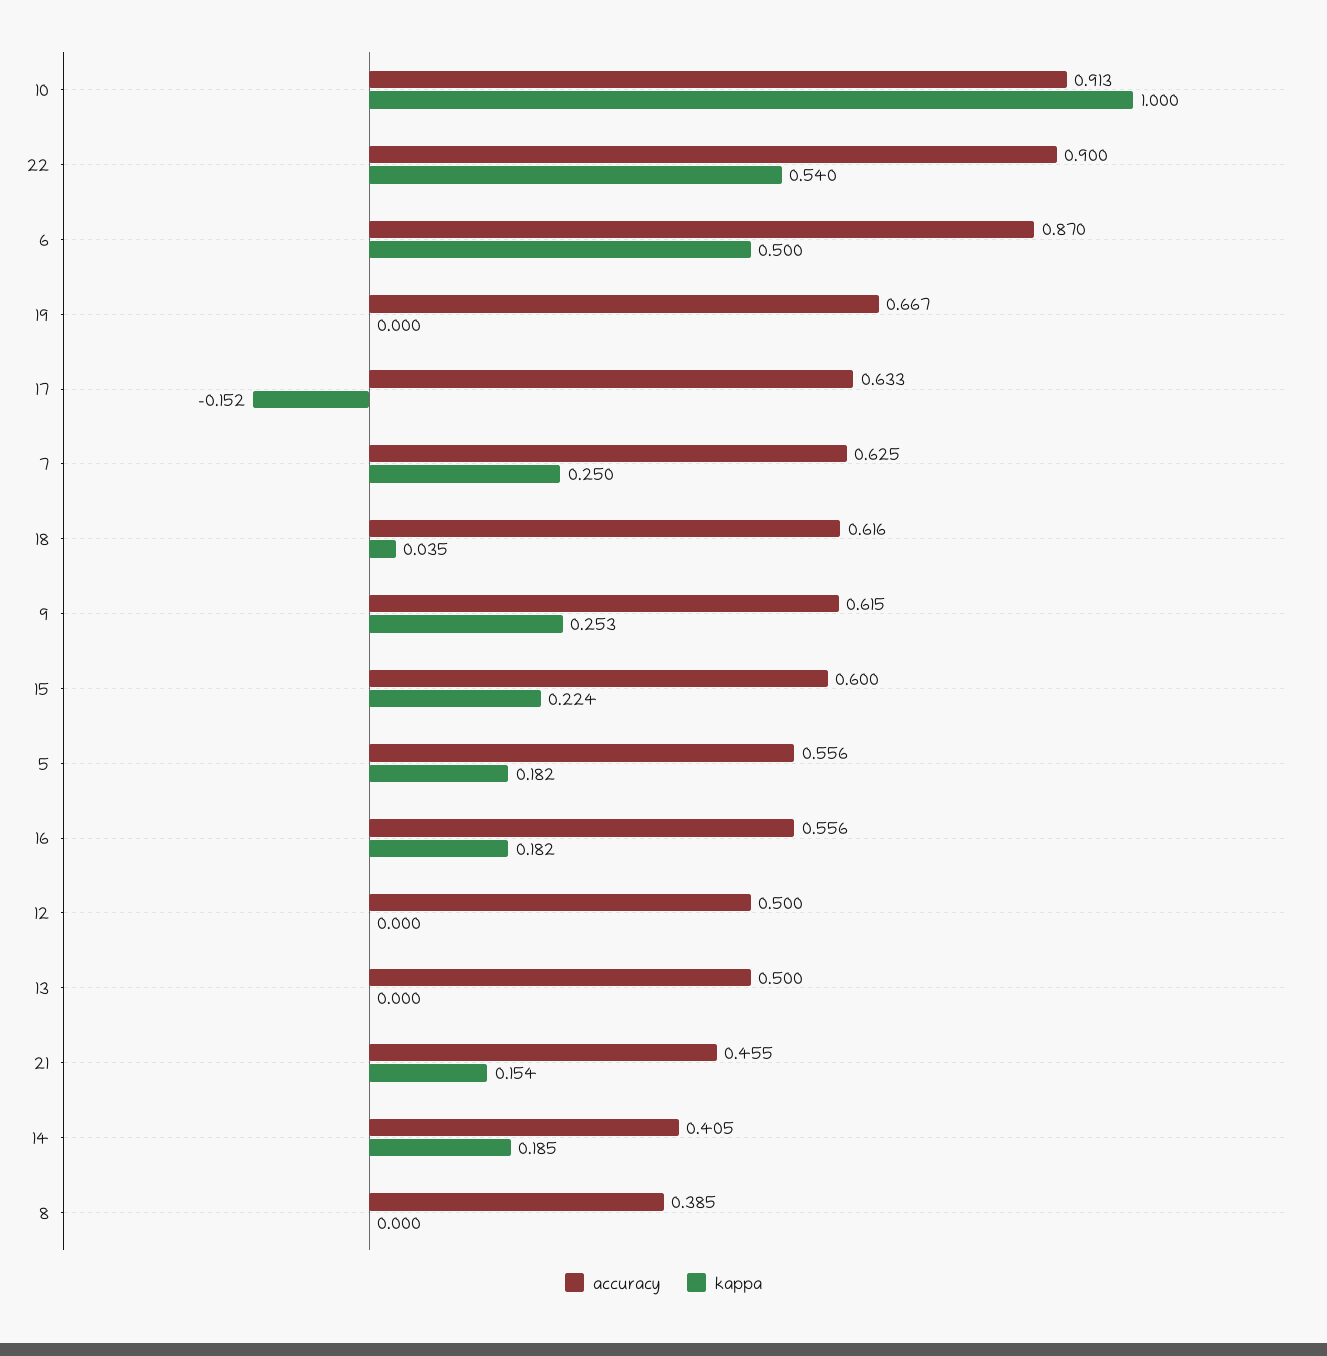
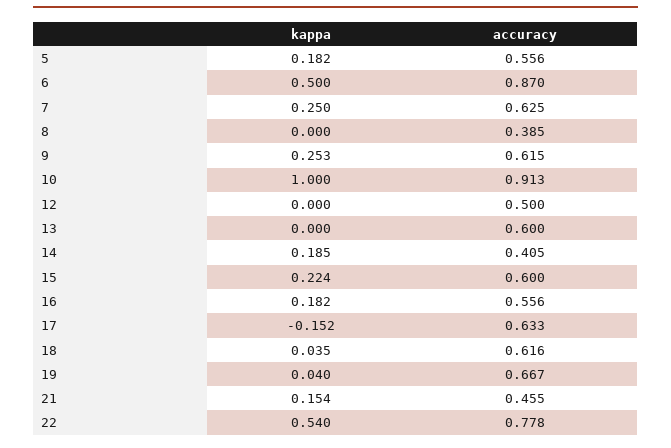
accuracy, 22: 0.9 -> 0.778
kappa, 19: 0 -> 0.04
accuracy, 13: 0.5 -> 0.6

